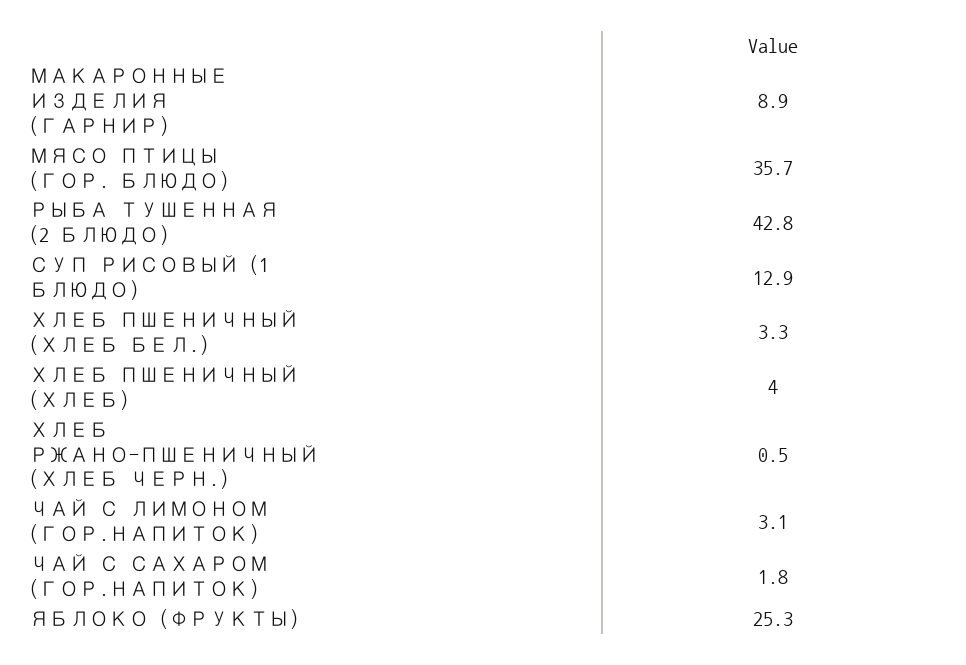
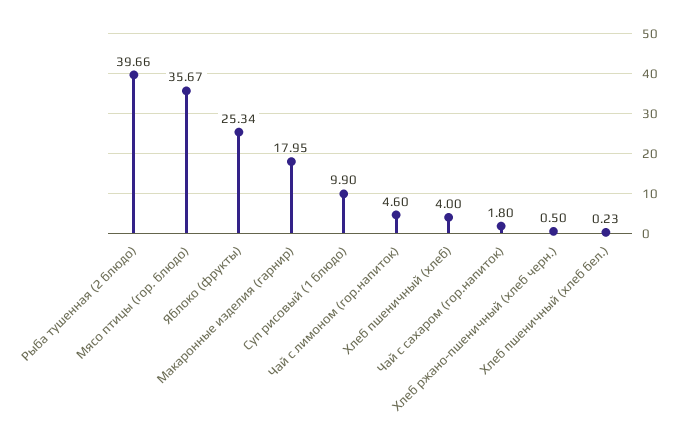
МАКАРОННЫЕ ИЗДЕЛИЯ (ГАРНИР): 8.9 -> 17.95
РЫБА ТУШЕННАЯ (2 БЛЮДО): 42.8 -> 39.66
СУП РИСОВЫЙ (1 БЛЮДО): 12.9 -> 9.9
ХЛЕБ ПШЕНИЧНЫЙ (ХЛЕБ БЕЛ.): 3.3 -> 0.23
ЧАЙ С ЛИМОНОМ (ГОР.НАПИТОК): 3.1 -> 4.6

